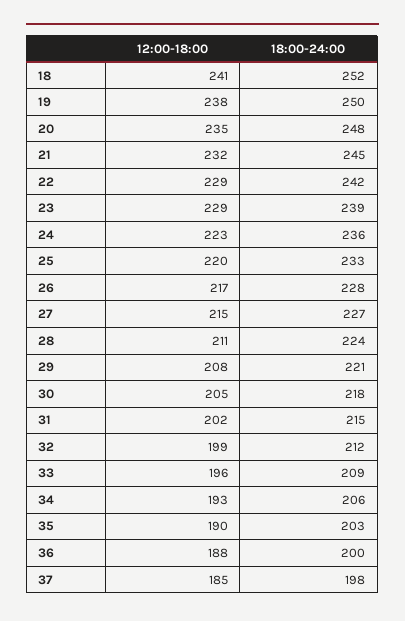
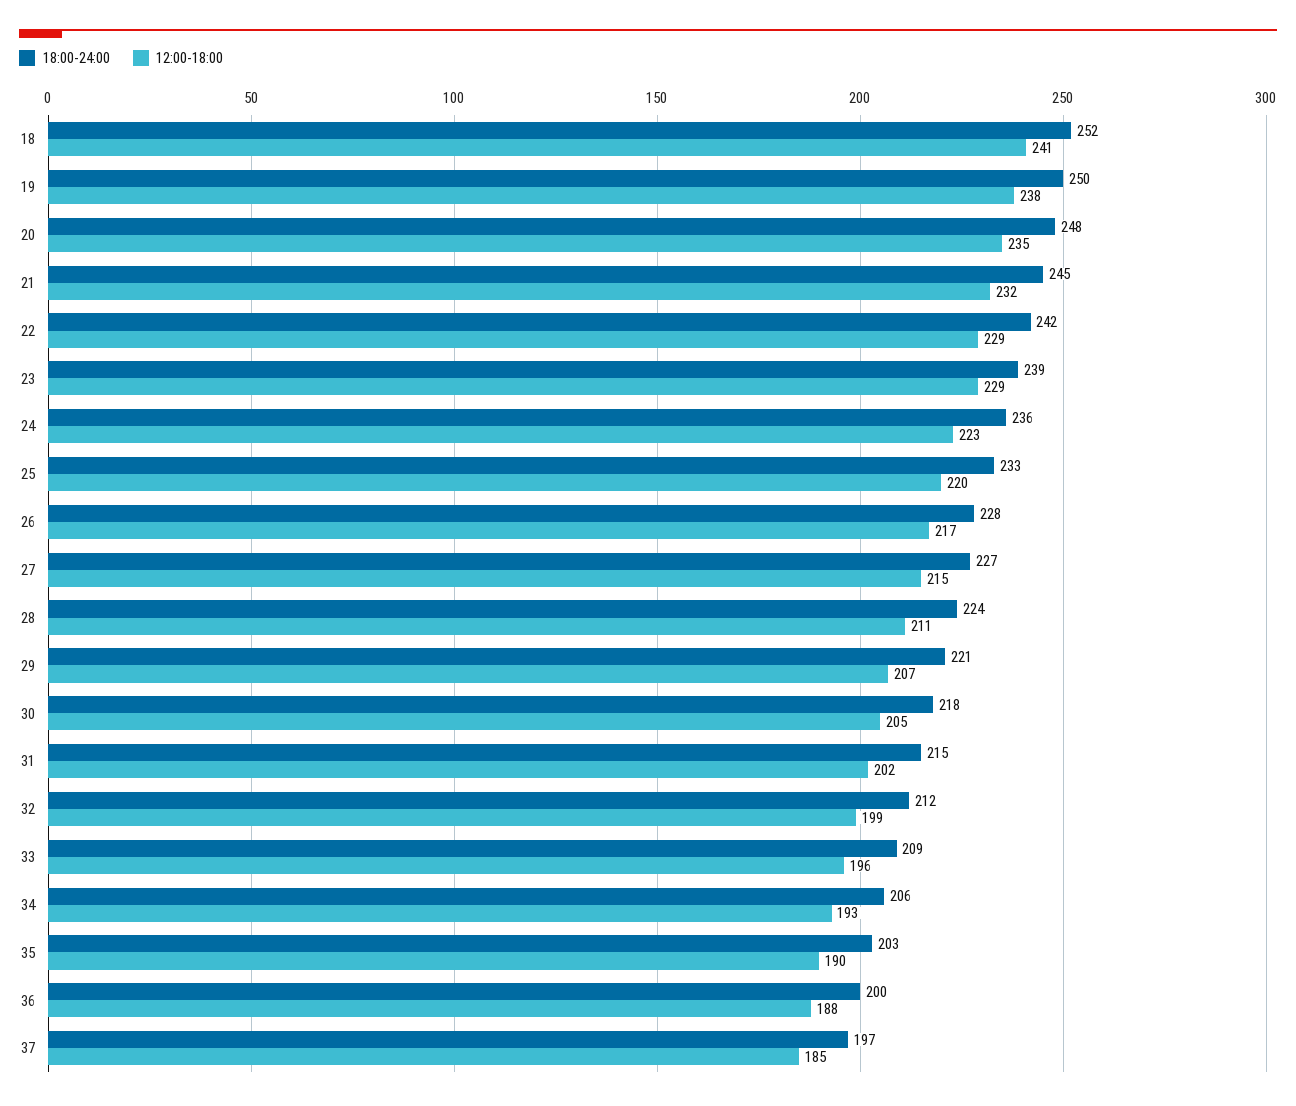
12:00-18:00, 29: 208 -> 207
18:00-24:00, 37: 198 -> 197

